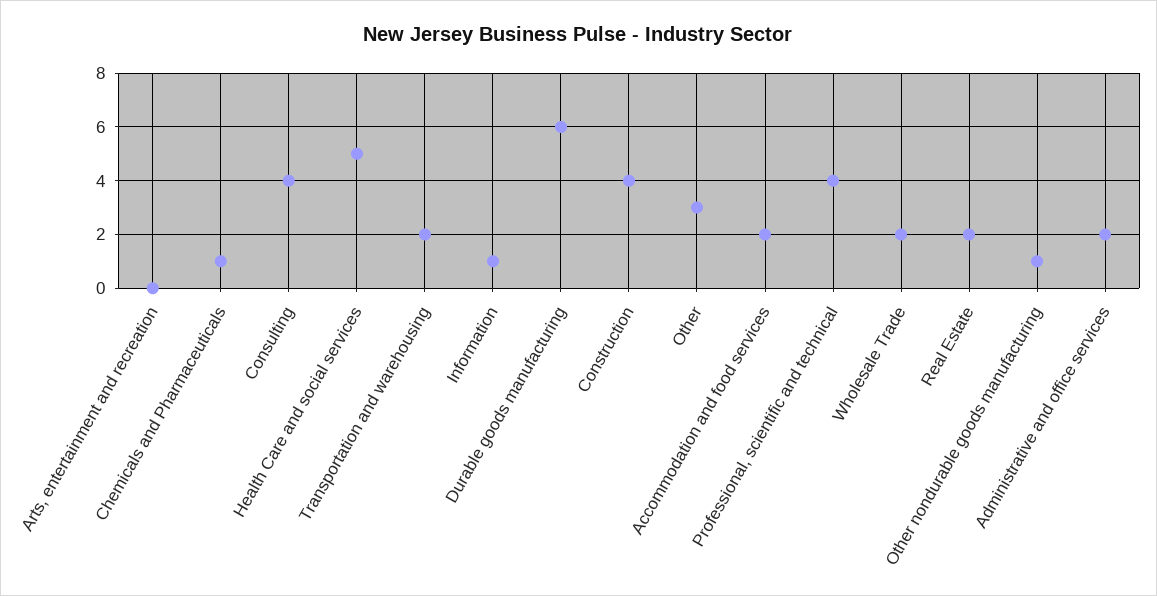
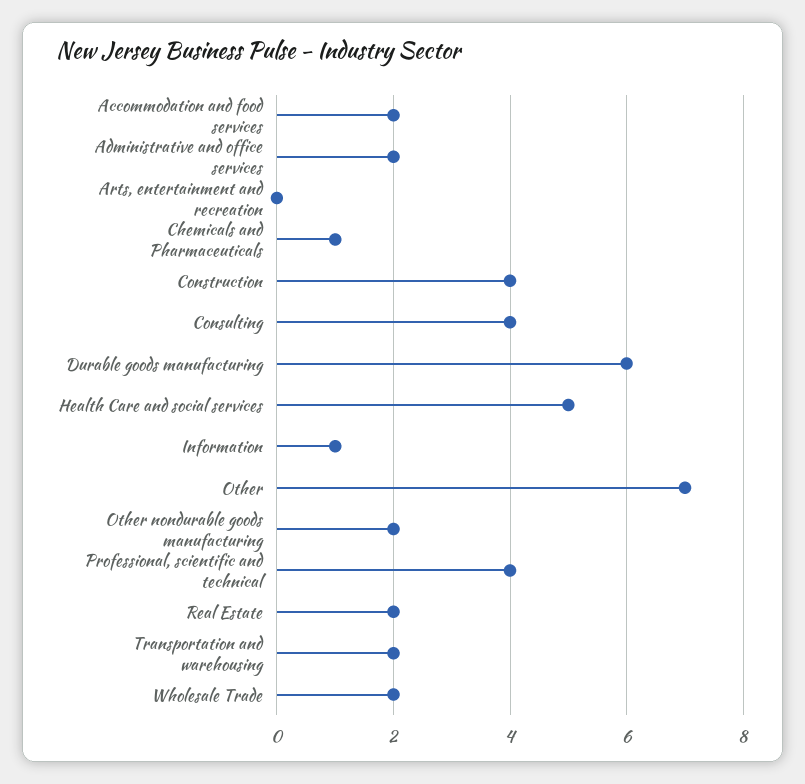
Other: 3 -> 7
Other nondurable goods manufacturing: 1 -> 2

